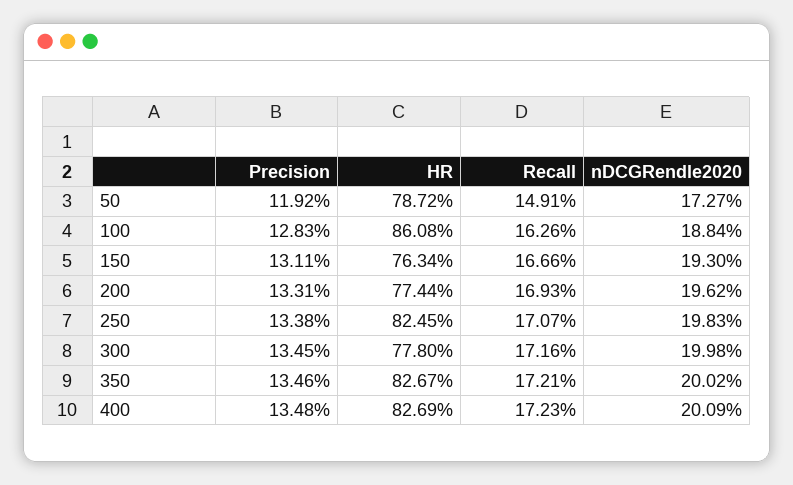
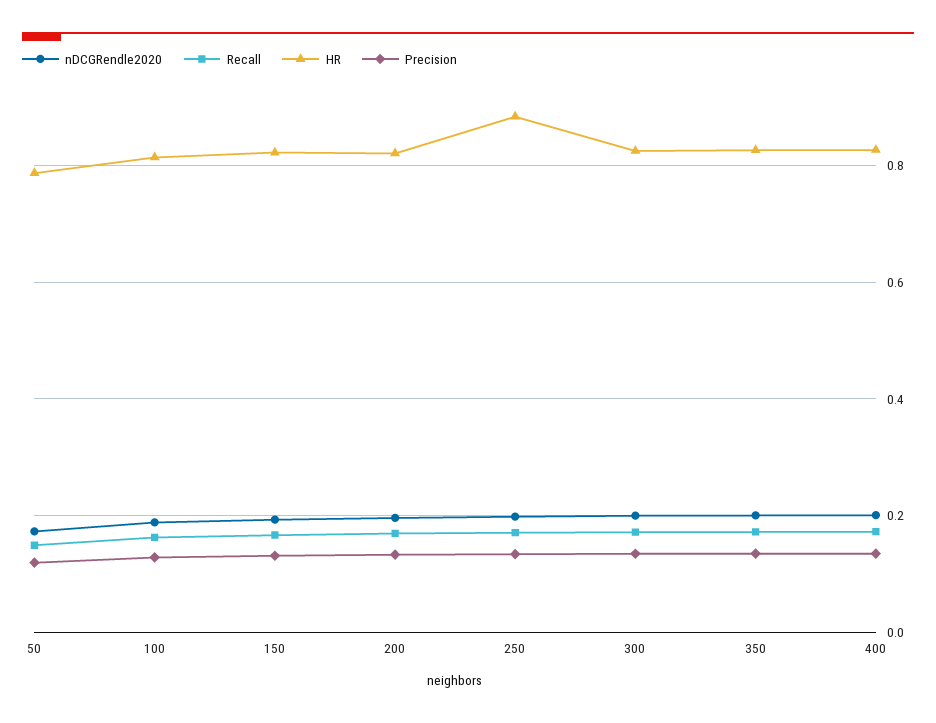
HR, 100: 0.8608 -> 0.82
HR, 150: 0.7634 -> 0.82
HR, 200: 0.7744 -> 0.82
HR, 250: 0.8245 -> 0.88
HR, 300: 0.778 -> 0.82

